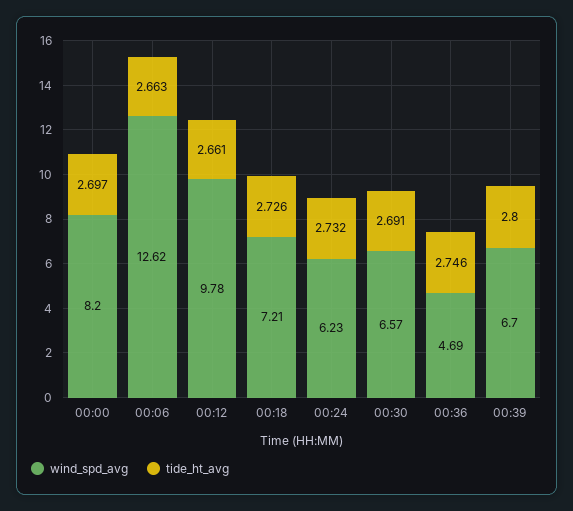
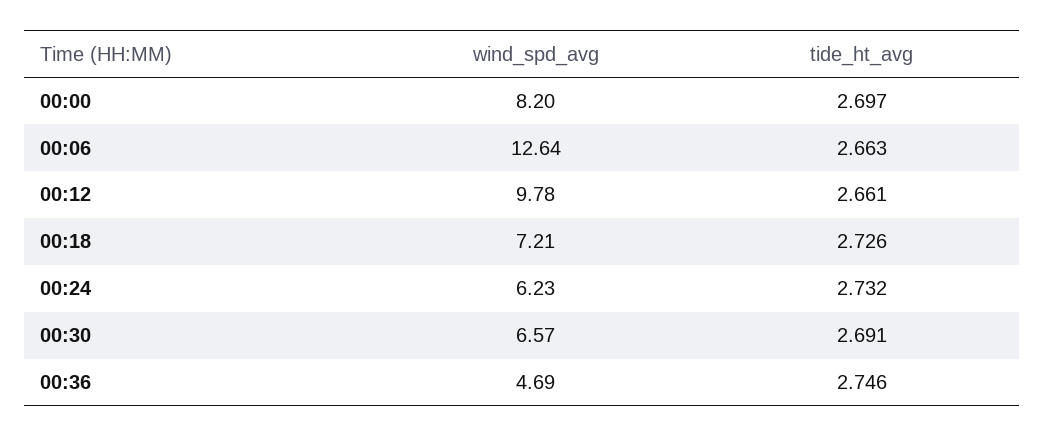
wind_spd_avg, 00:06: 12.62 -> 12.64
wind_spd_avg, 00:39: 6.7 -> none
tide_ht_avg, 00:39: 2.8 -> none

